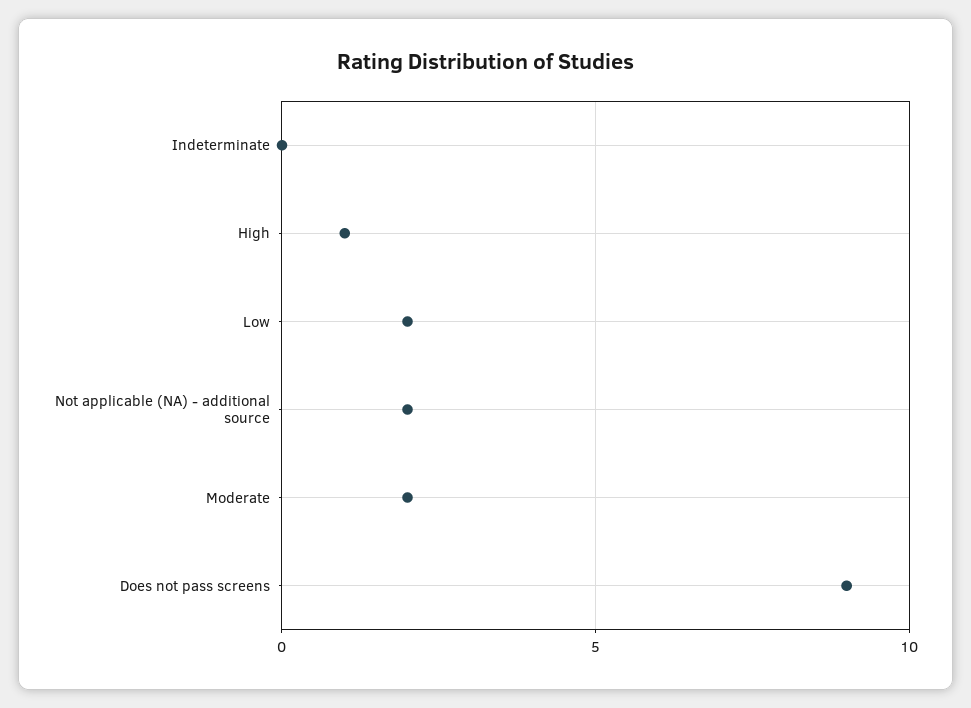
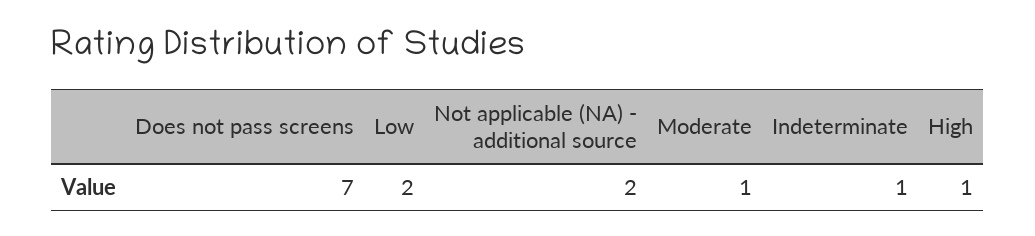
Indeterminate: 0 -> 1
Moderate: 2 -> 1
Does not pass screens: 9 -> 7

